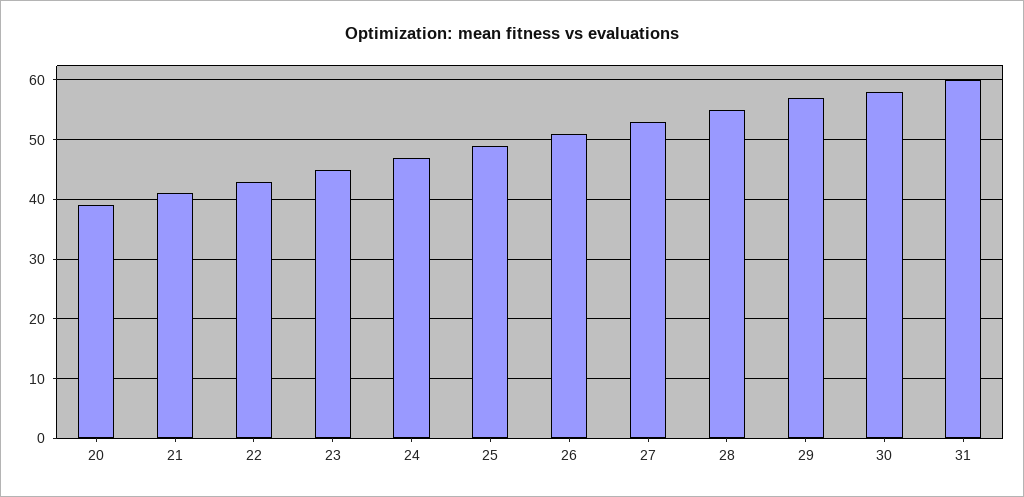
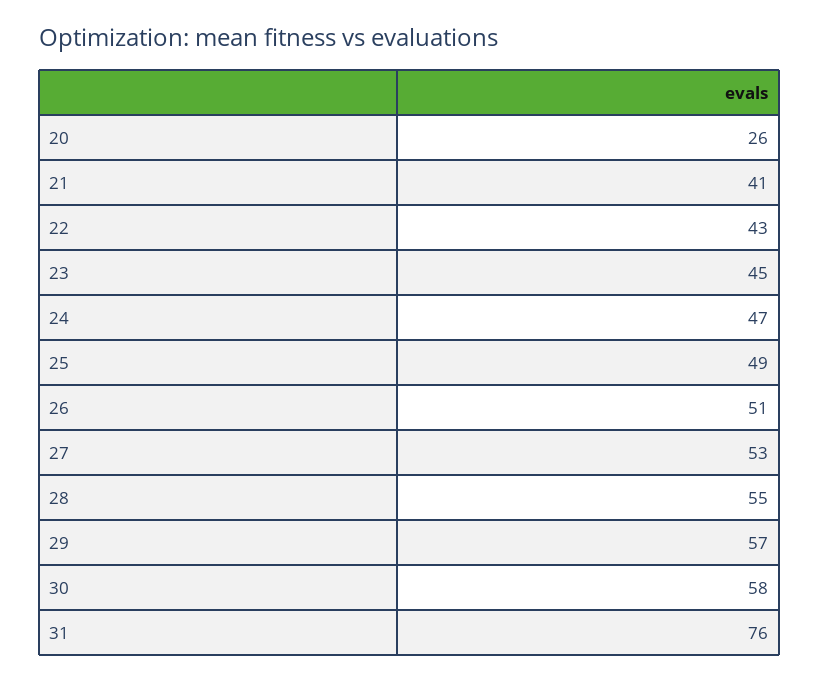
20: 40 -> 26
31: 60 -> 76

